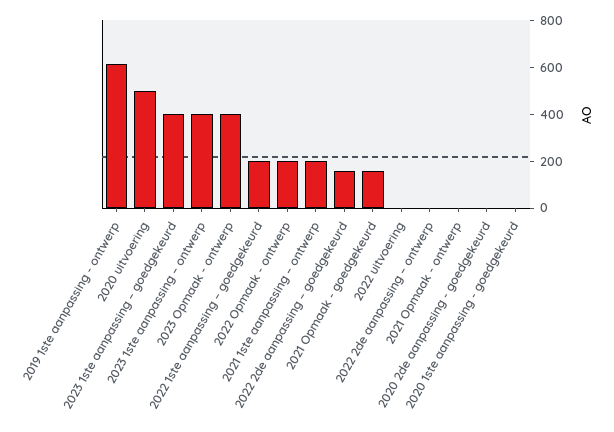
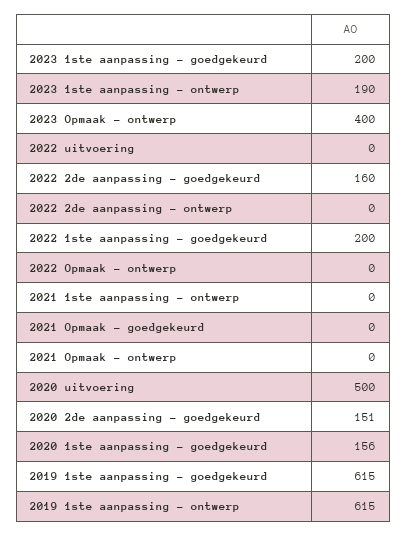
2023 1ste aanpassing – goedgekeurd: 400 -> 200
2023 1ste aanpassing – ontwerp: 400 -> 190
2022 Opmaak - ontwerp: 200 -> 0
2021 1ste aanpassing – ontwerp: 200 -> 0
2021 Opmaak - goedgekeurd: 150 -> 0
2020 2de aanpassing - goedgekeurd: 0 -> 151
2020 1ste aanpassing - goedgekeurd: 0 -> 156
2019 1ste aanpassing – goedgekeurd: none -> 615

